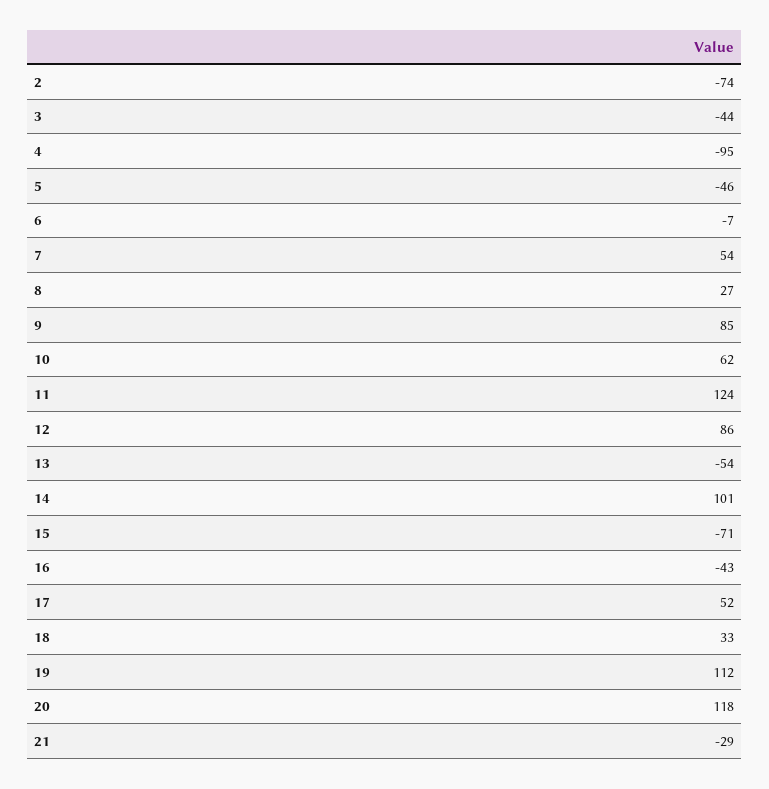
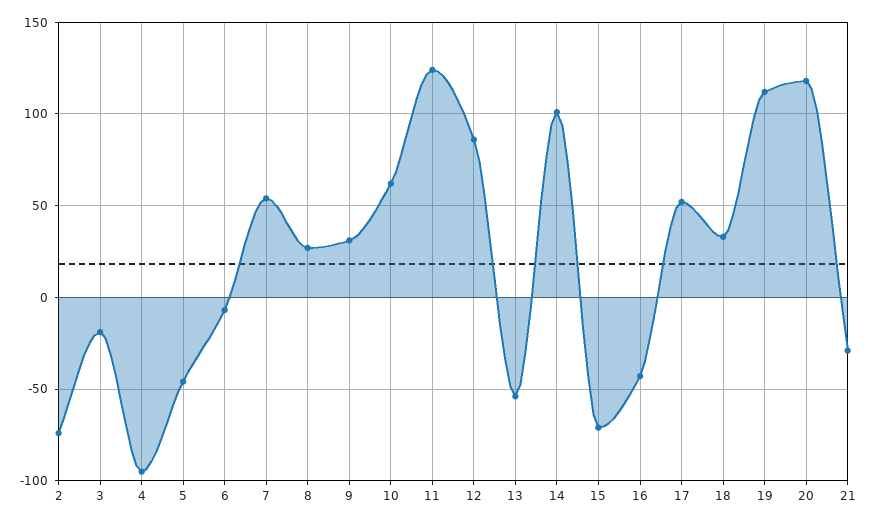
3: -44 -> -20
9: 85 -> 30

